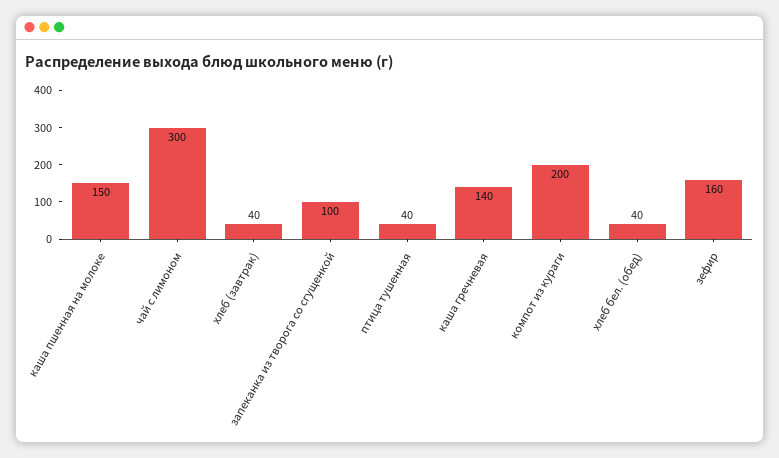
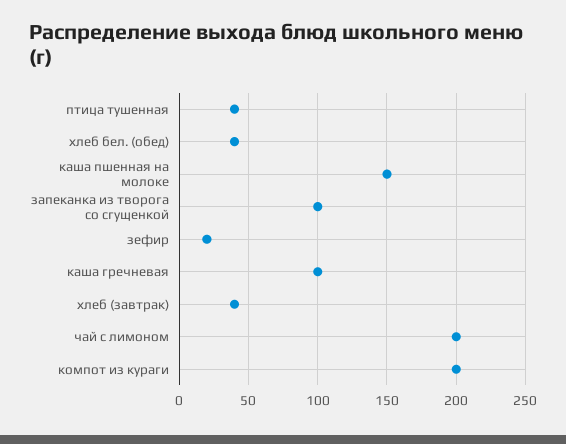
чай с лимоном: 300 -> 200
каша гречневая: 140 -> 100
зефир: 160 -> 20

